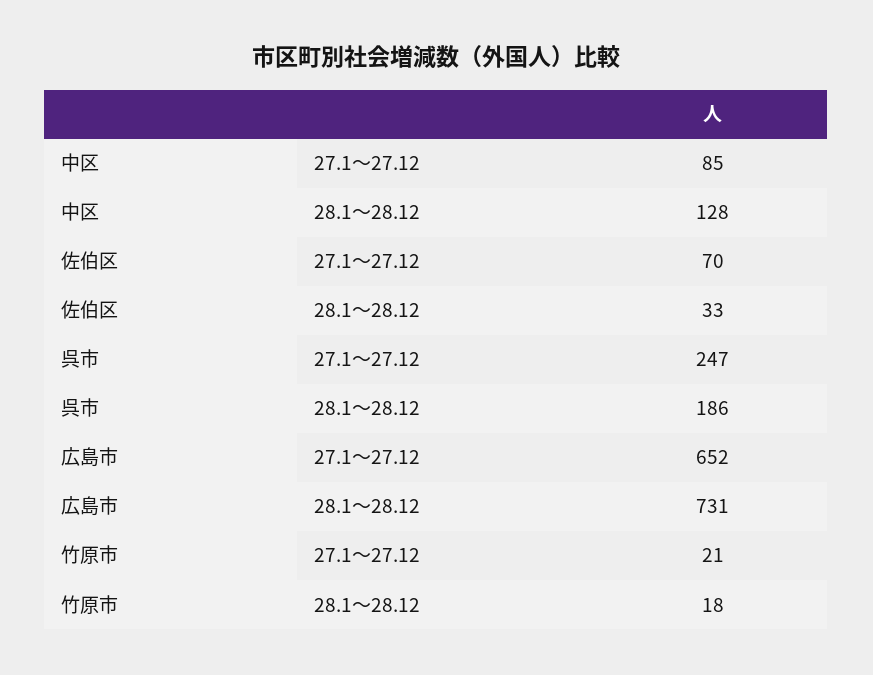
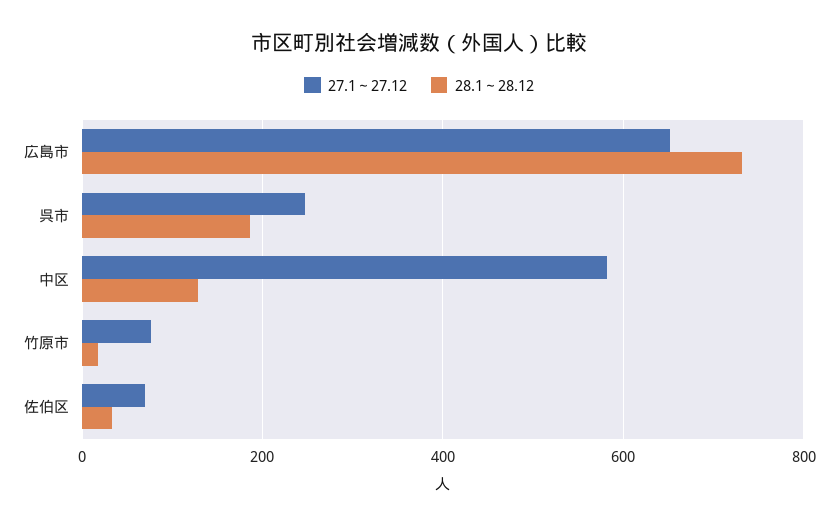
27.1～27.12, 中区: 85 -> 580
27.1～27.12, 竹原市: 21 -> 80

